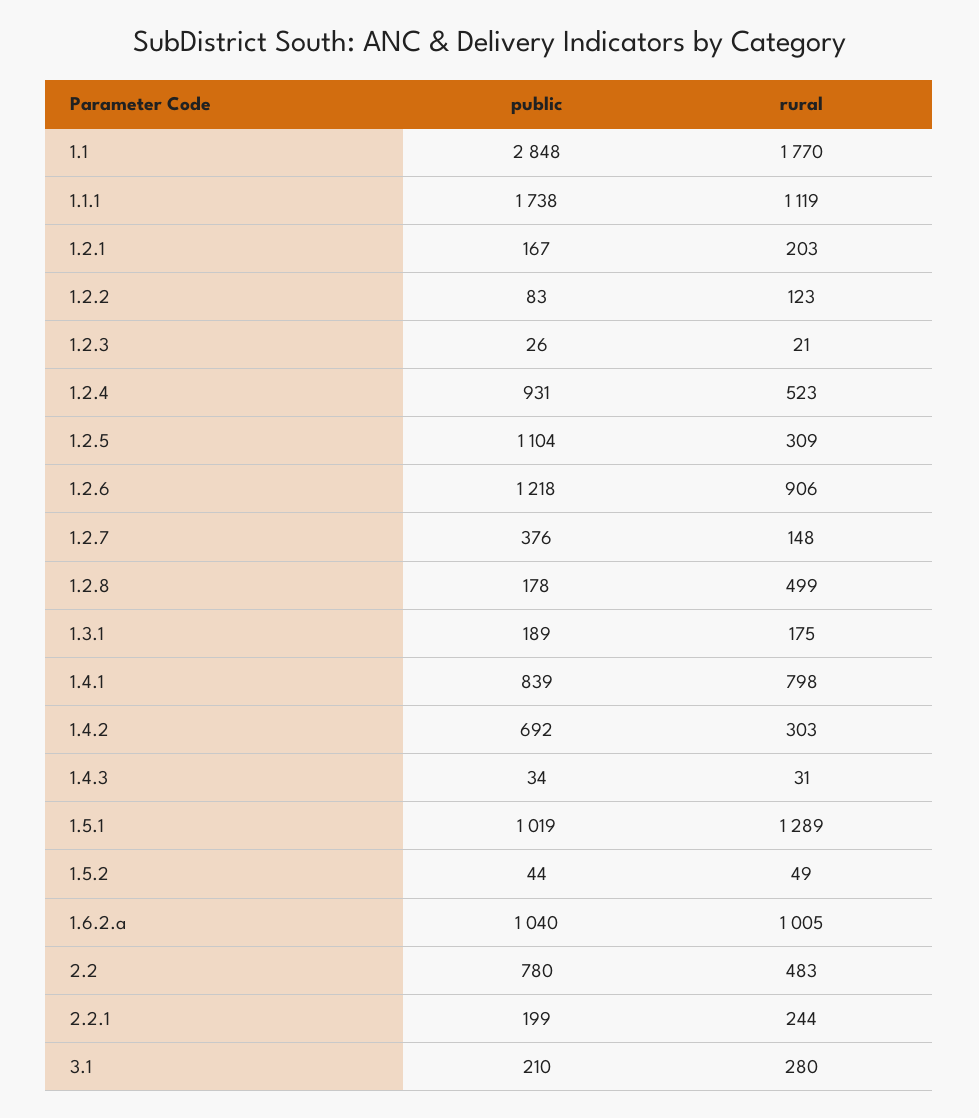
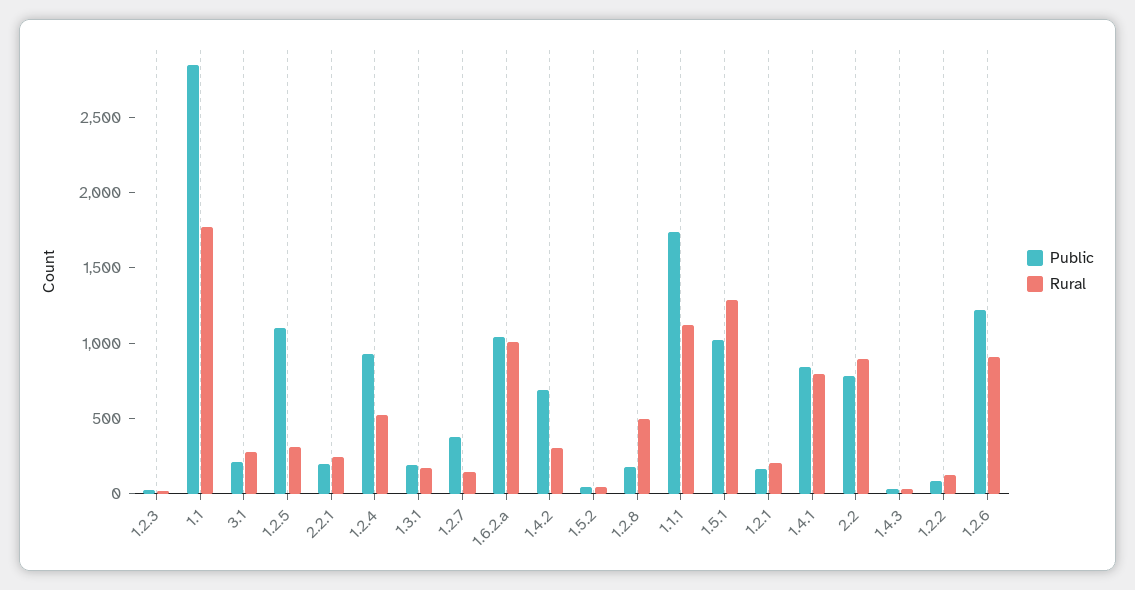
rural, 2.2: 483 -> 900

